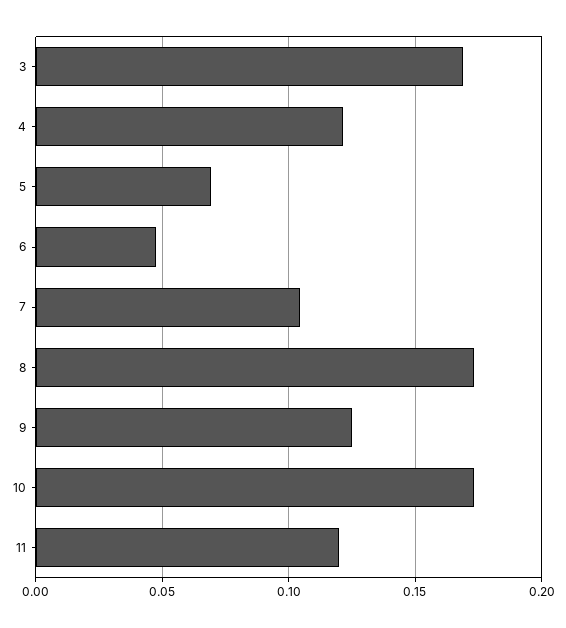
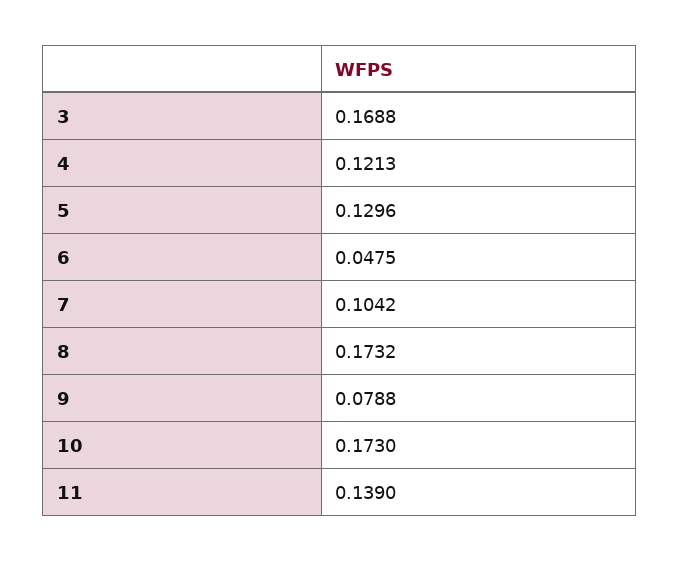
5: 0.07 -> 0.1296
9: 0.125 -> 0.0788
11: 0.12 -> 0.139

